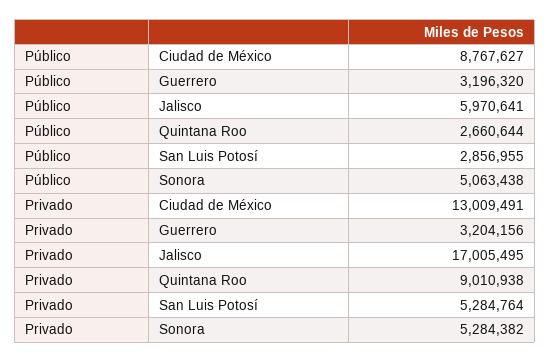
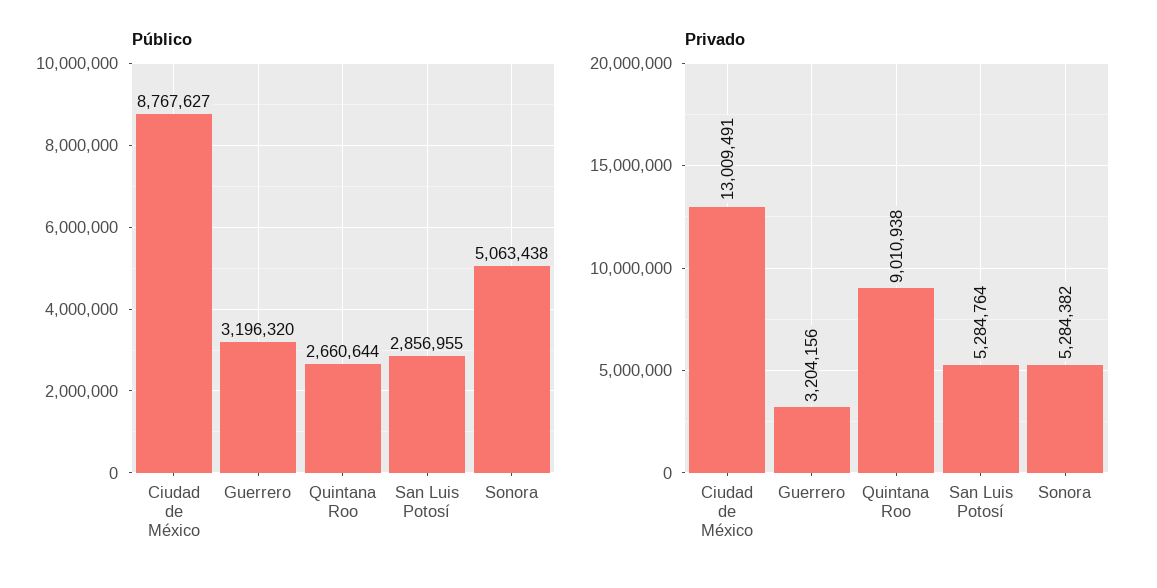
Público, Jalisco: 5970641 -> none
Privado, Jalisco: 17005495 -> none

